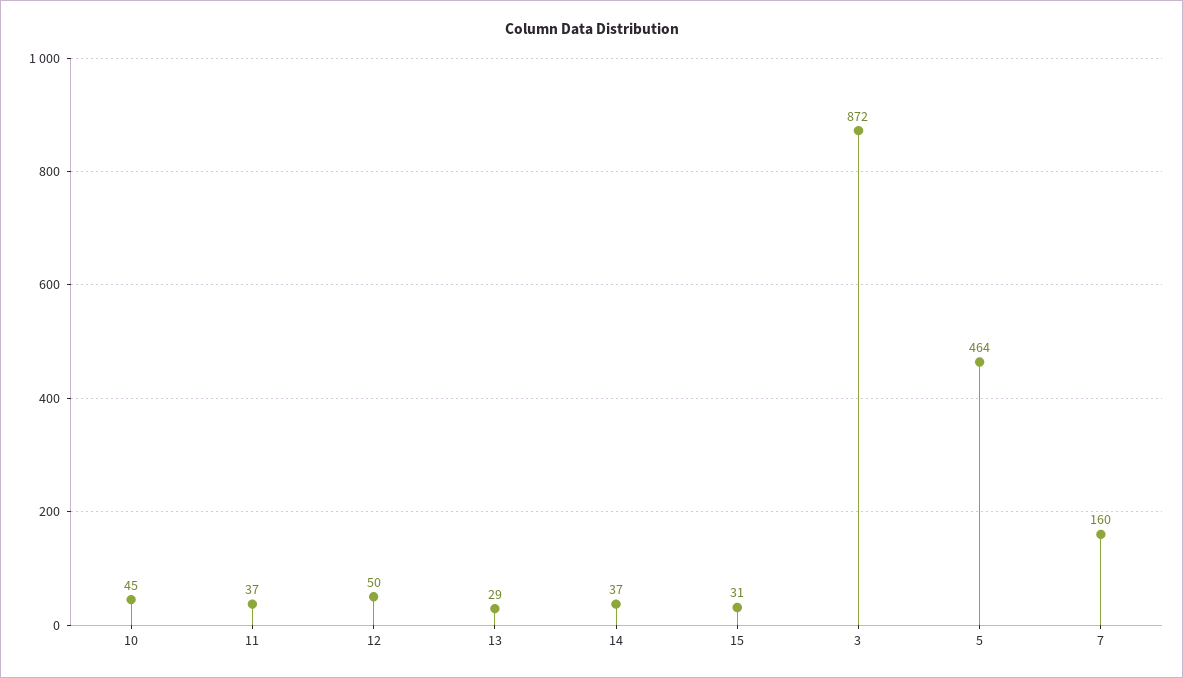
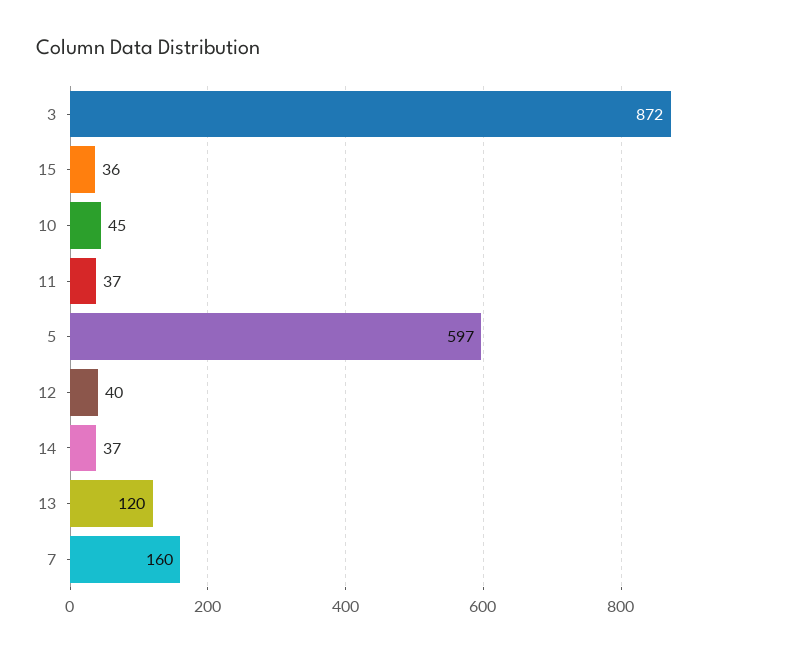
12: 50 -> 40
13: 29 -> 120
15: 31 -> 36
5: 464 -> 597

